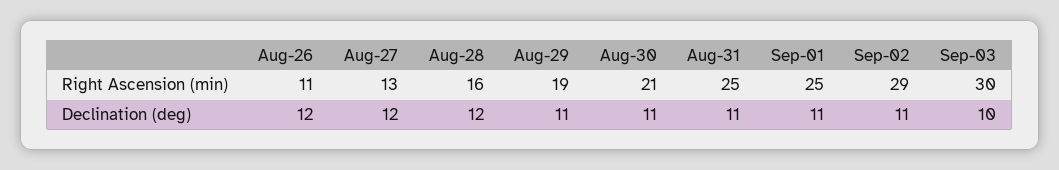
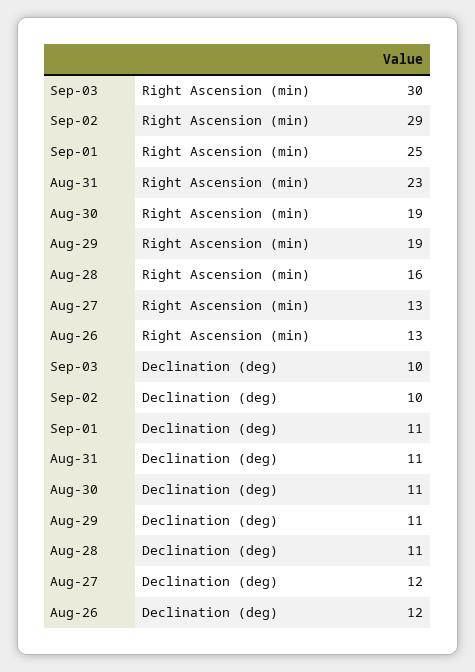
Aug-26, Right Ascension (min): 11 -> 13
Aug-30, Right Ascension (min): 21 -> 19
Aug-31, Right Ascension (min): 25 -> 23
Aug-28, Declination (deg): 12 -> 11
Sep-02, Declination (deg): 11 -> 10

